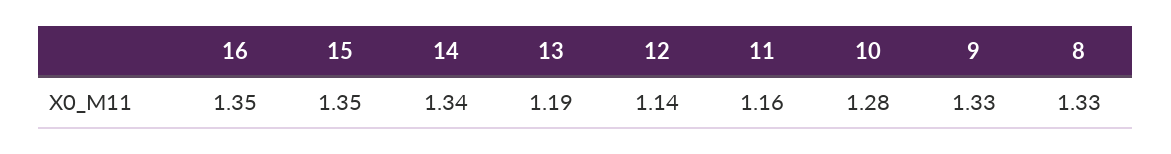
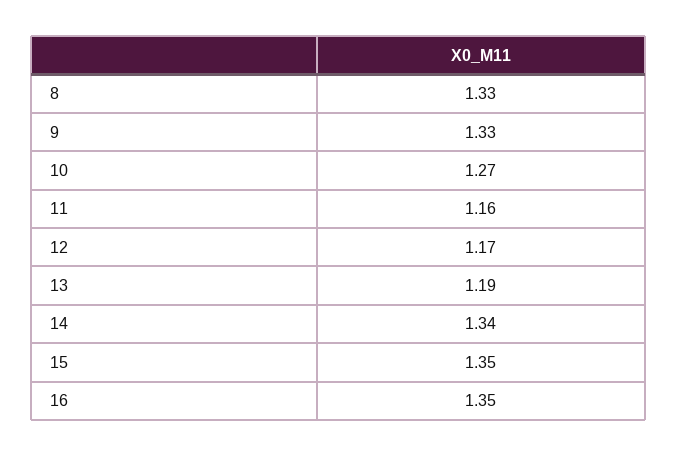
12: 1.14 -> 1.17
10: 1.28 -> 1.27

